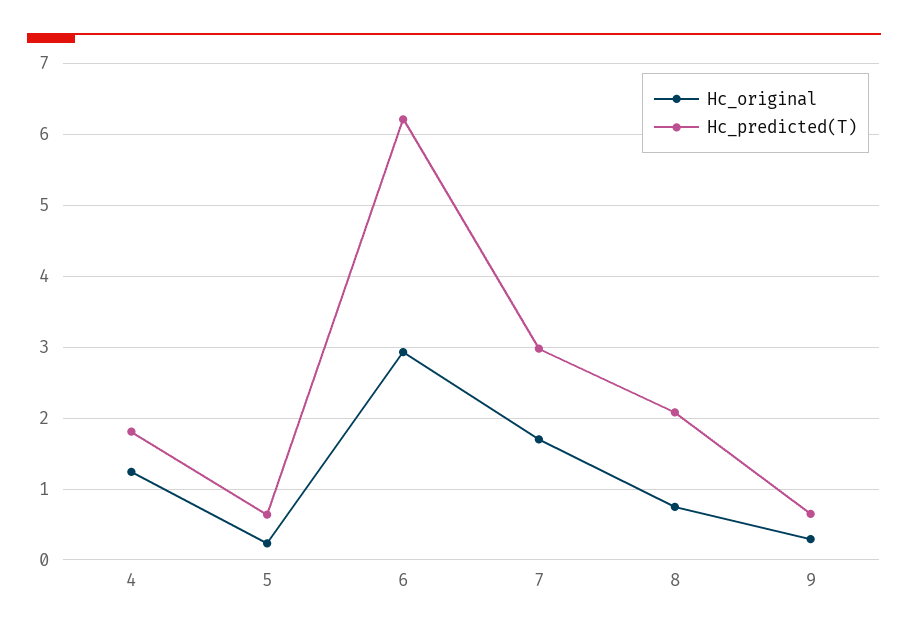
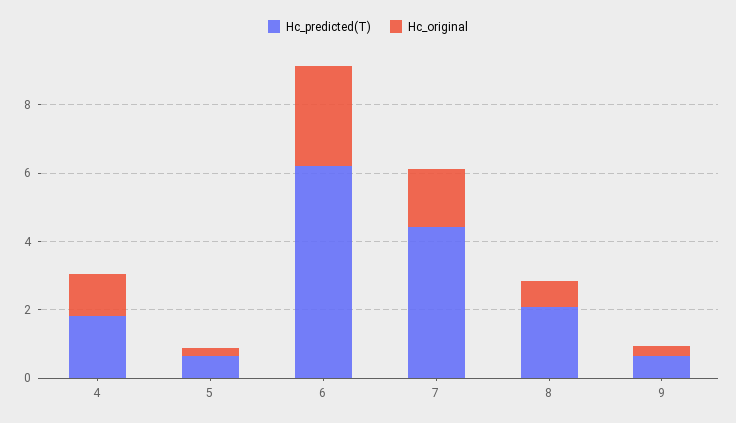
Hc_predicted(T), 7: 3 -> 4.5

